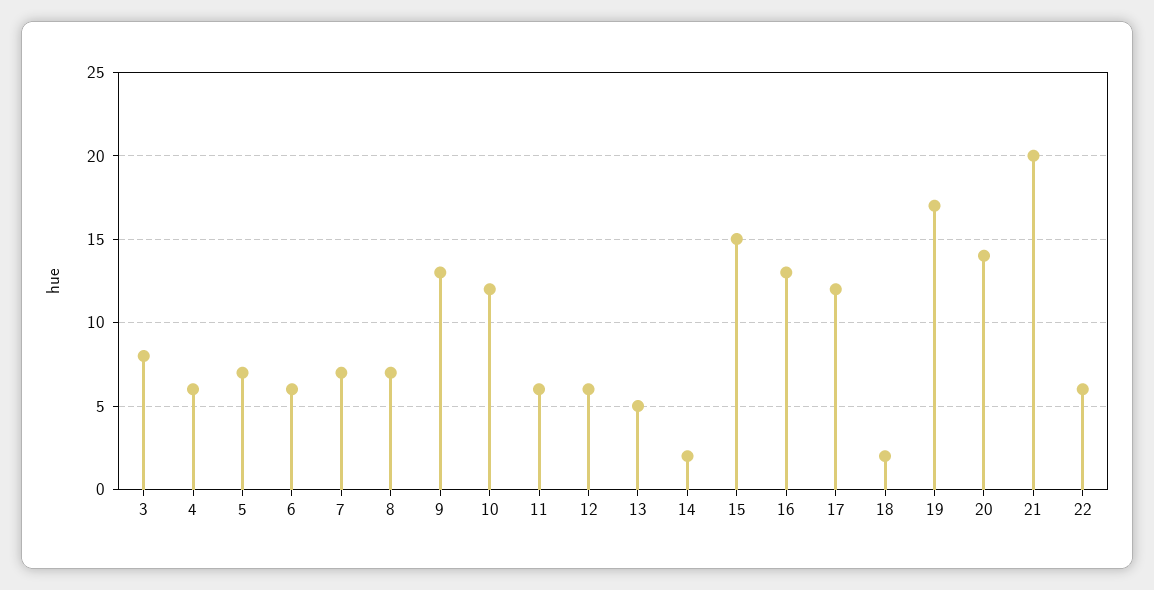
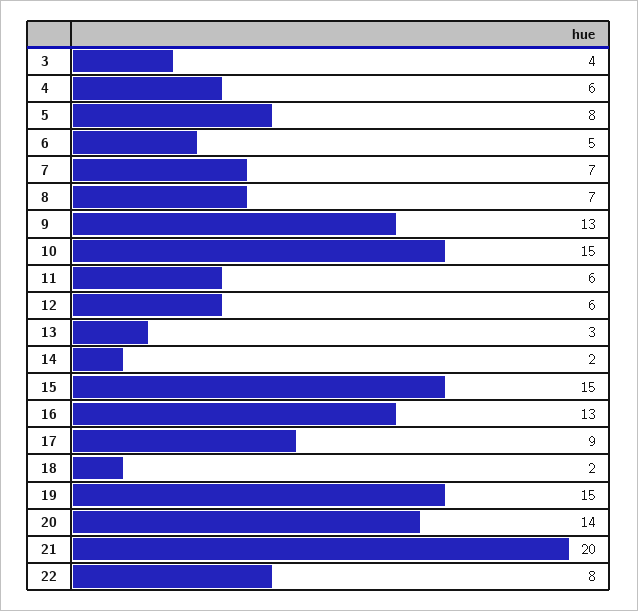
3: 8 -> 4
5: 7 -> 8
6: 6 -> 5
10: 12 -> 15
13: 5 -> 3
17: 12 -> 9
19: 17 -> 15
22: 6 -> 8

